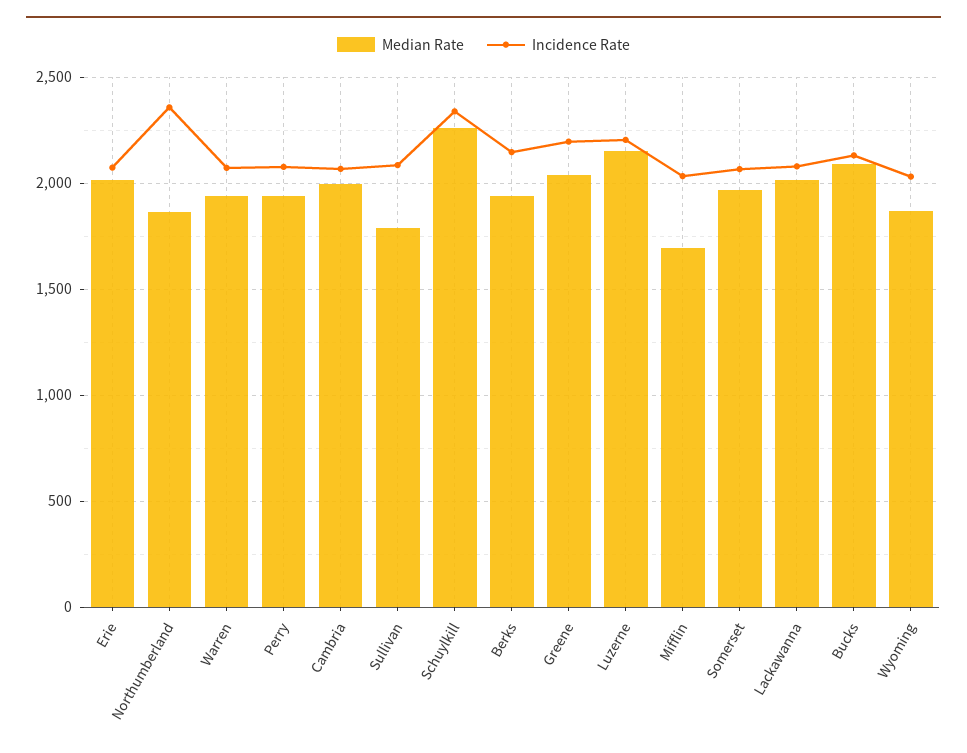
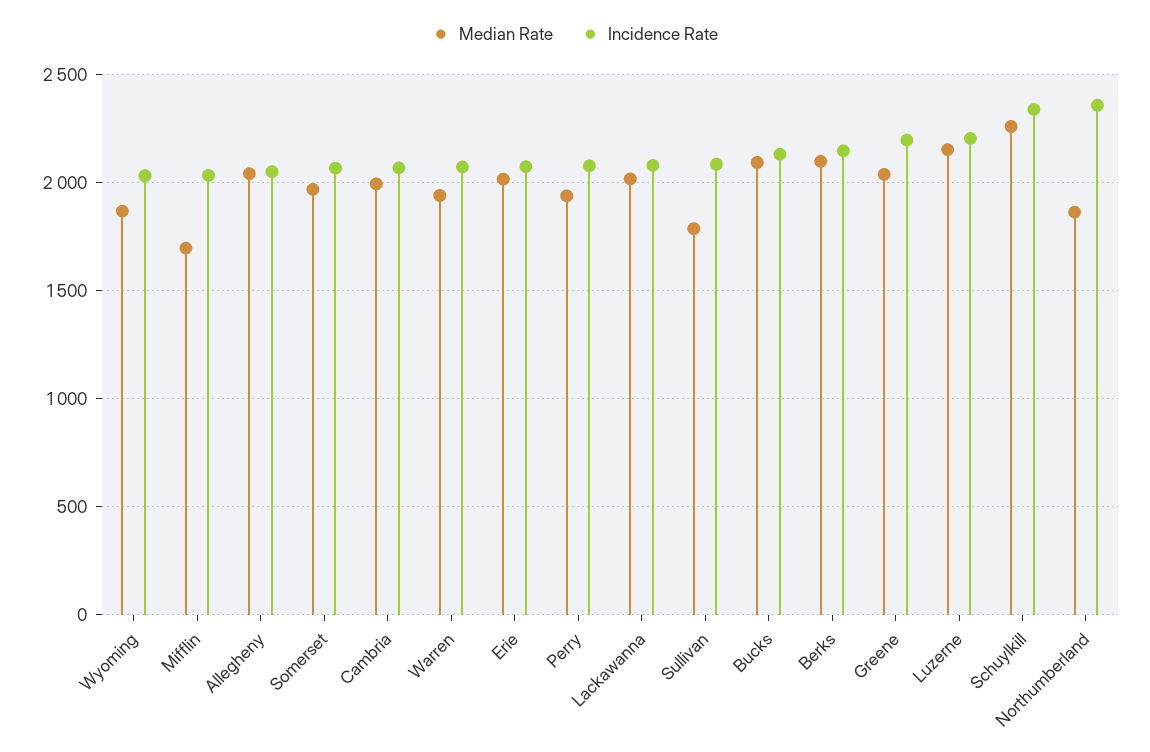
Median Rate, Berks: 1950 -> 2100
Median Rate, Allegheny: none -> 2050
Incidence Rate, Allegheny: none -> 2050

